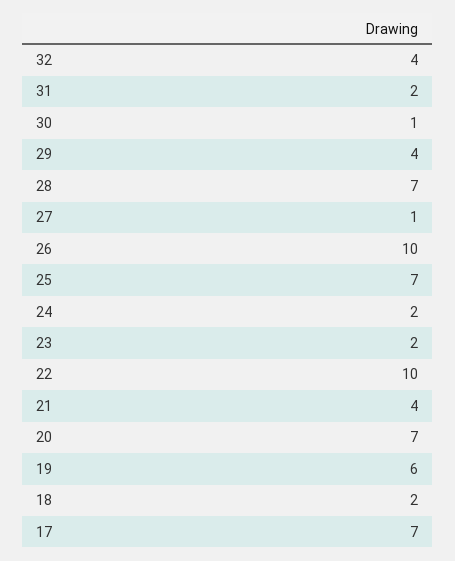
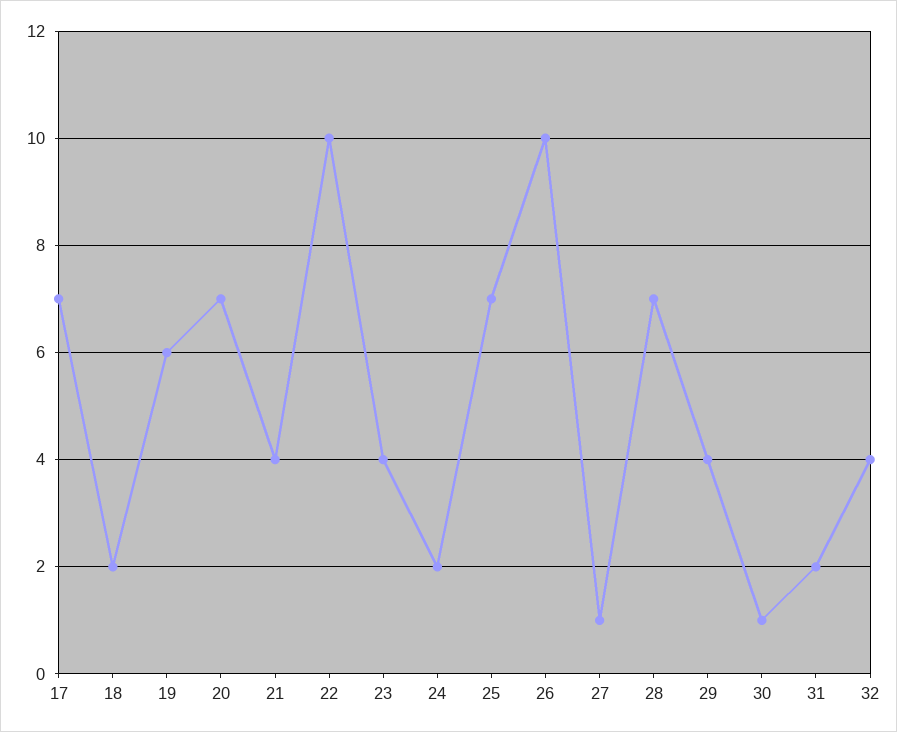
23: 2 -> 4

